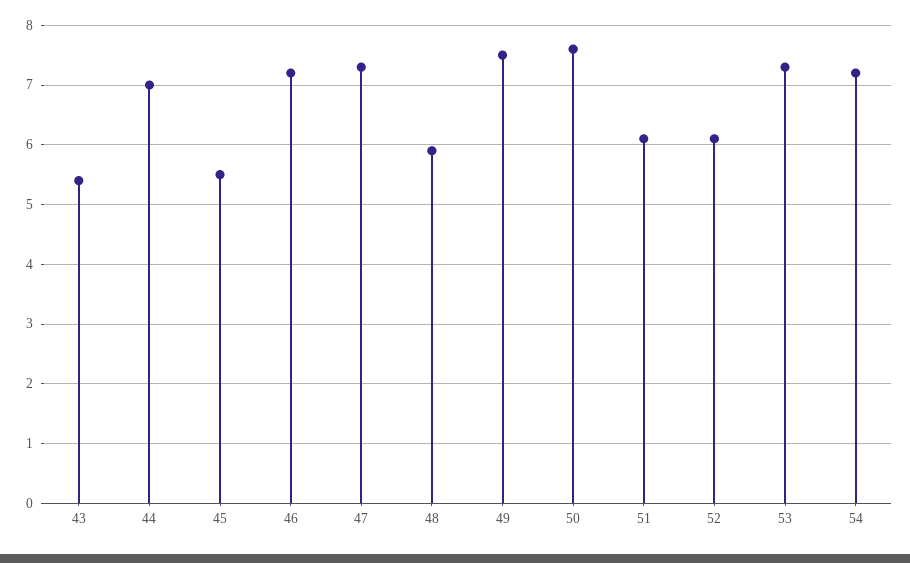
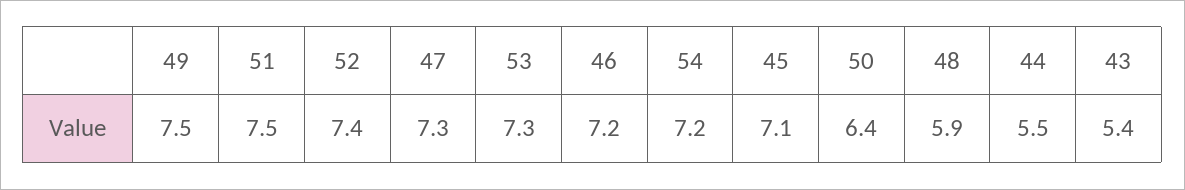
44: 7 -> 5.5
45: 5.5 -> 7.1
50: 7.5 -> 6.4
51: 6 -> 7.5
52: 6 -> 7.4

